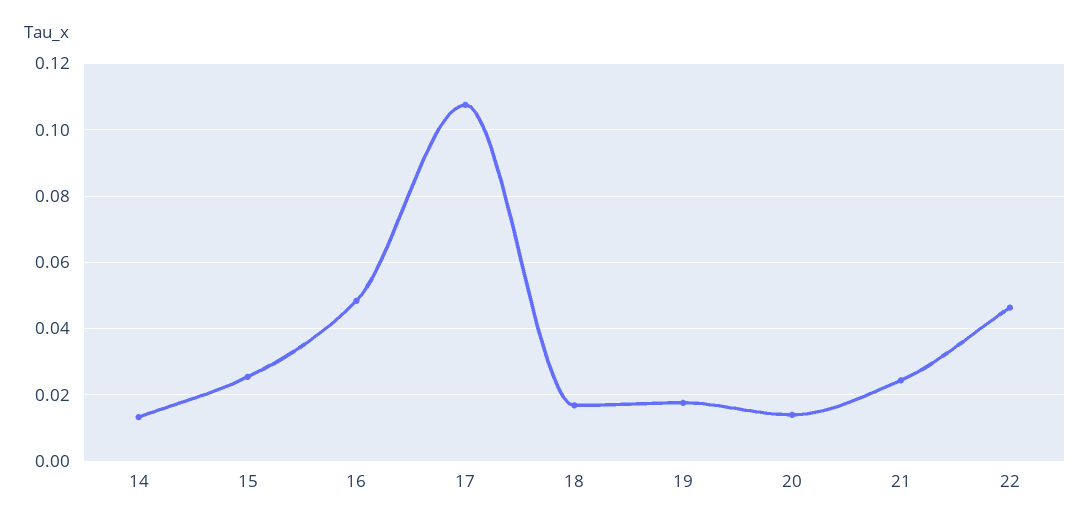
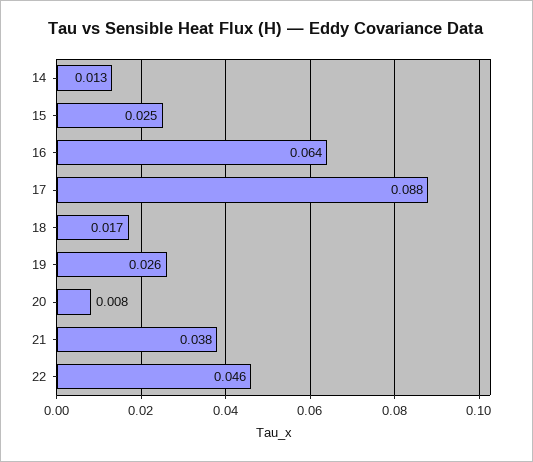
16: 0.048 -> 0.064
17: 0.108 -> 0.088
19: 0.018 -> 0.026
20: 0.014 -> 0.008
21: 0.024 -> 0.038

